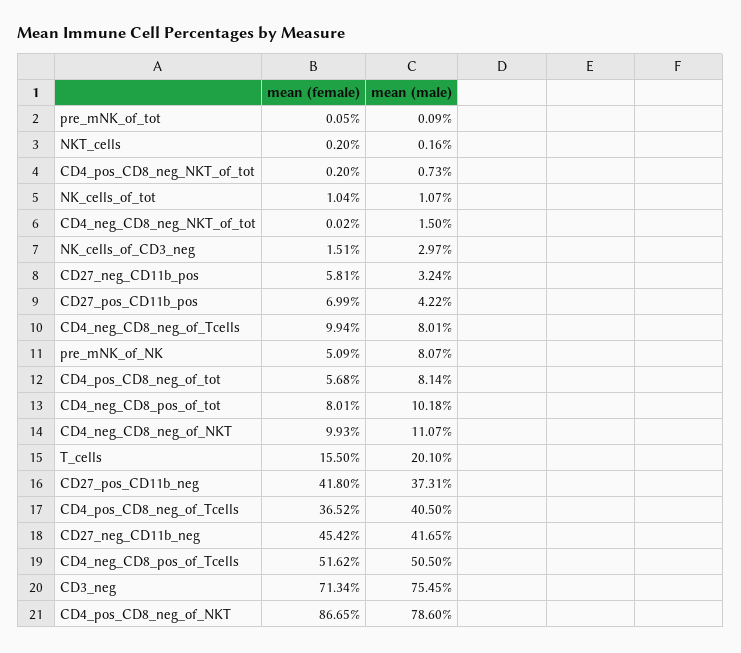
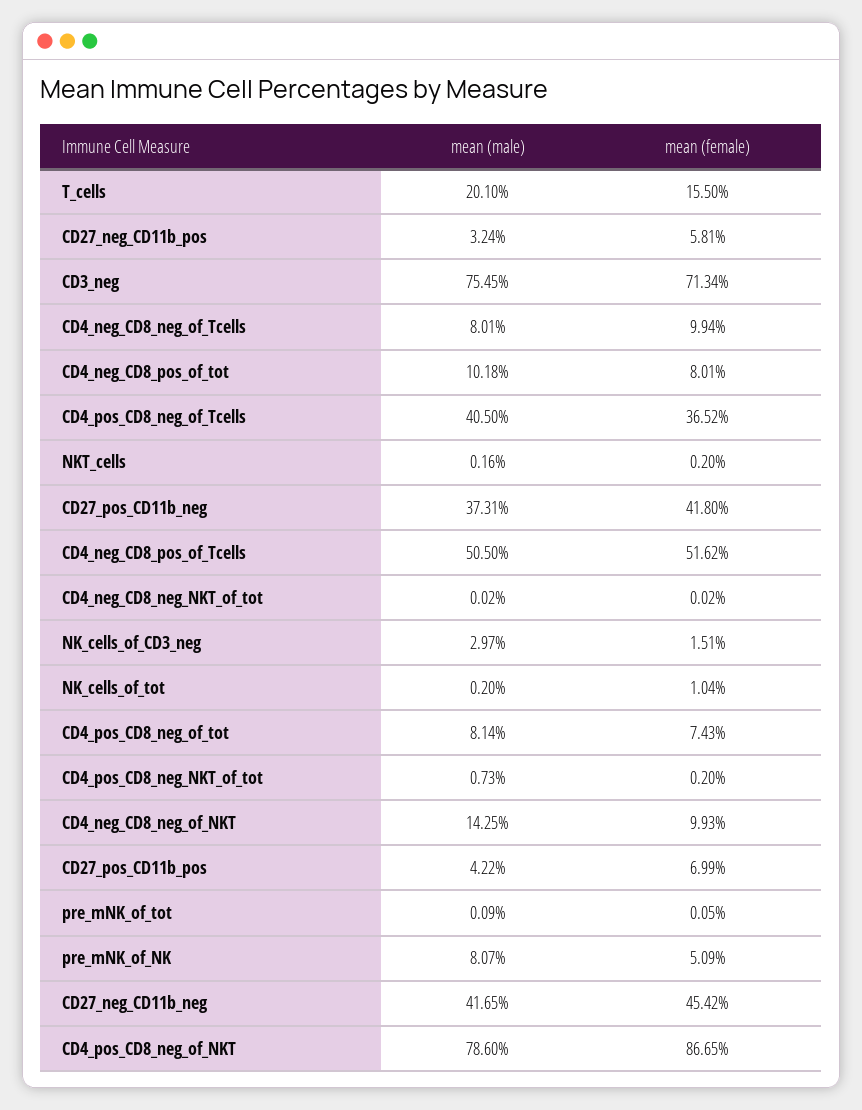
mean (male), NK_cells_of_tot: 1.07 -> 0.2
mean (male), CD4_neg_CD8_neg_NKT_of_tot: 1.5 -> 0.02
mean (female), CD4_pos_CD8_neg_of_tot: 5.68 -> 7.43
mean (male), CD4_neg_CD8_neg_of_NKT: 11.07 -> 14.25

